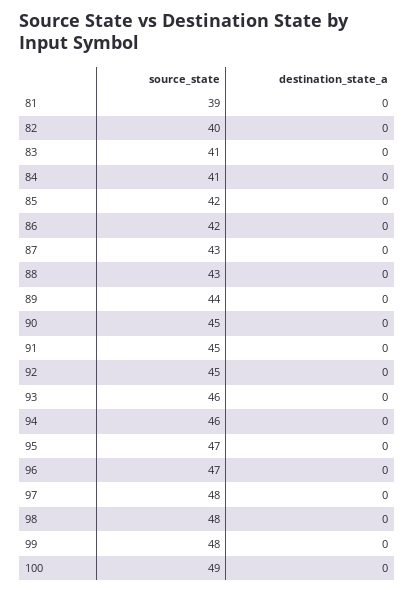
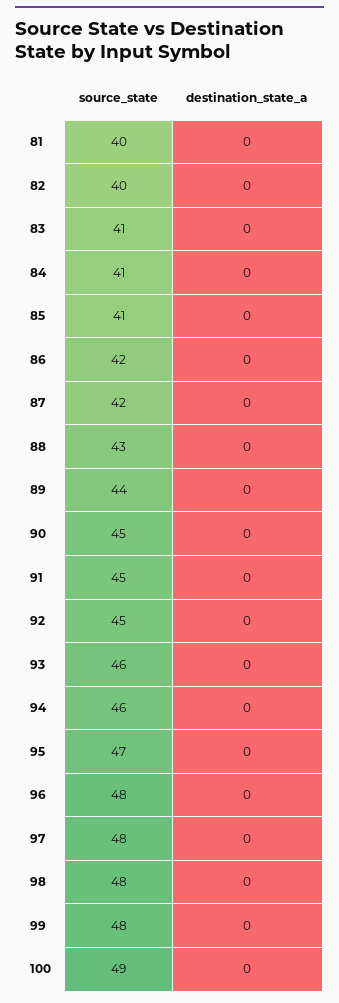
source_state, 81: 39 -> 40
source_state, 85: 42 -> 41
source_state, 87: 43 -> 42
source_state, 96: 47 -> 48

